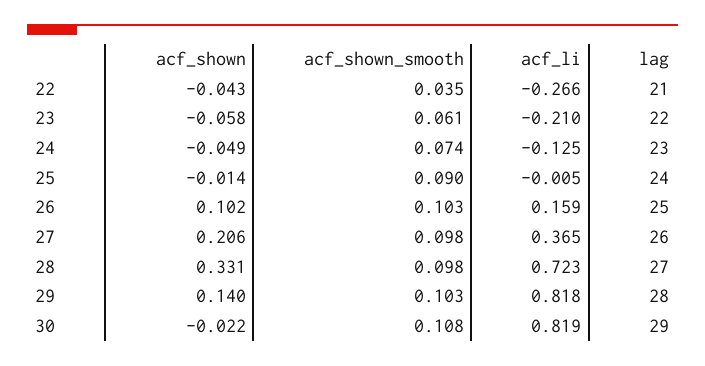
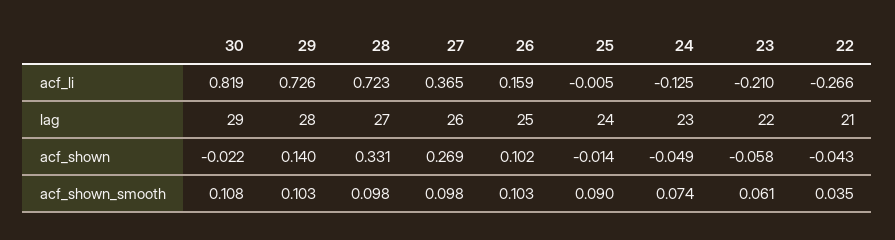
acf_shown, 27: 0.206 -> 0.269
acf_li, 29: 0.818 -> 0.726

